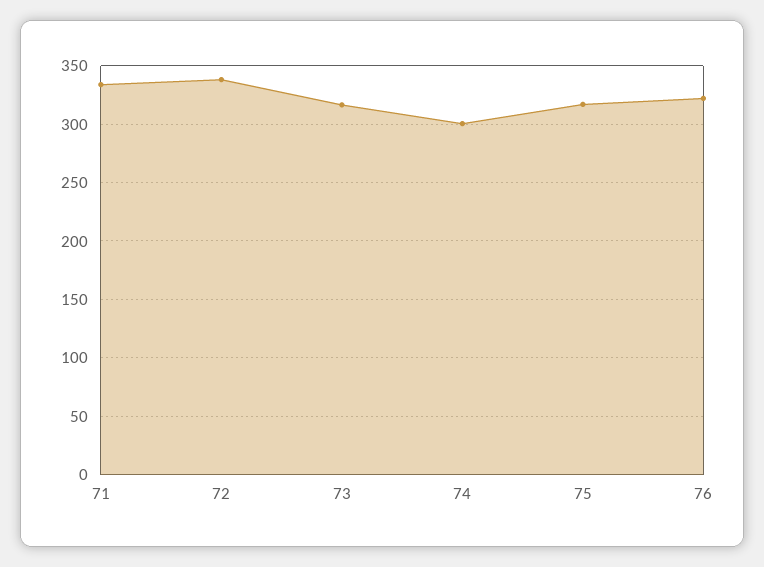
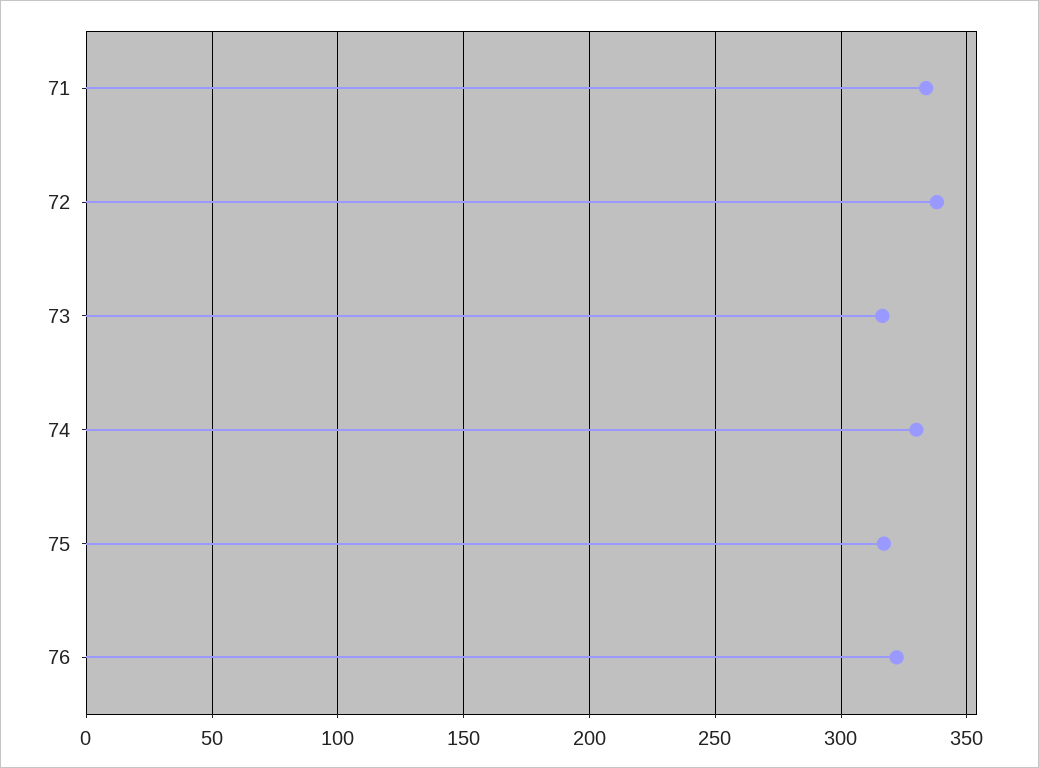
74: 300 -> 330

